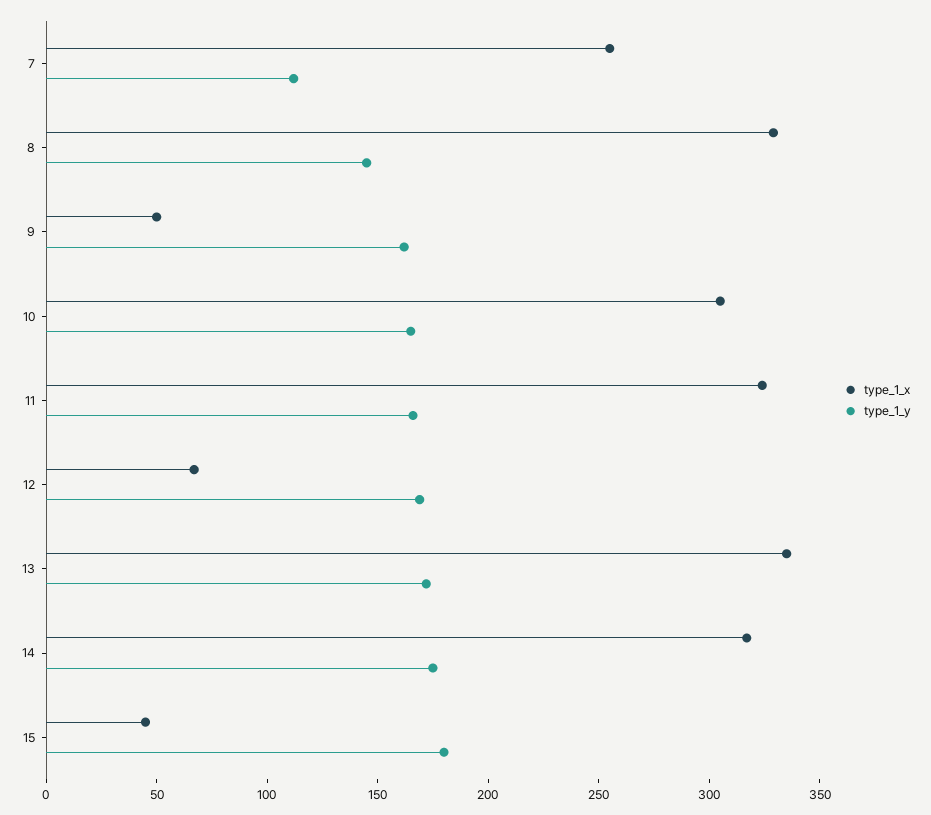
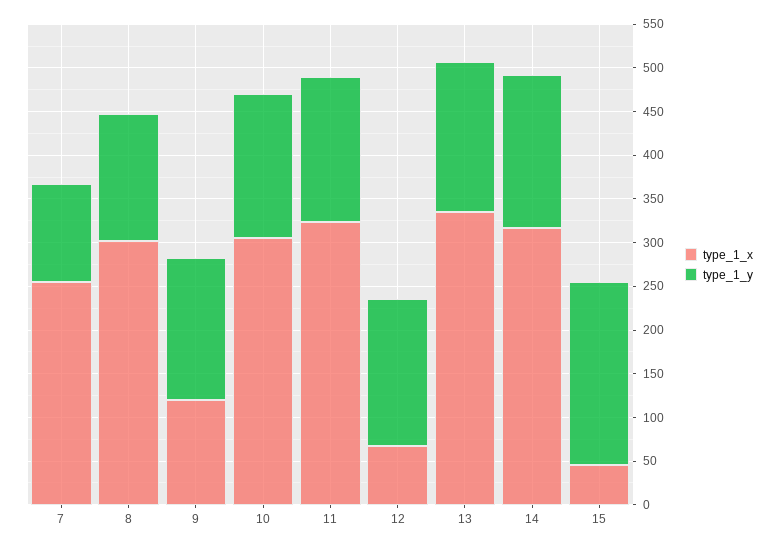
type_1_x, 8: 330 -> 300
type_1_x, 9: 50 -> 120
type_1_y, 15: 180 -> 210

